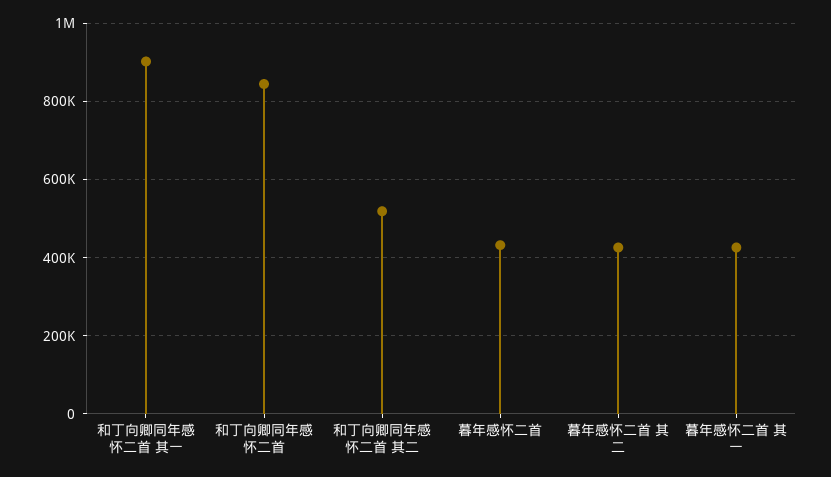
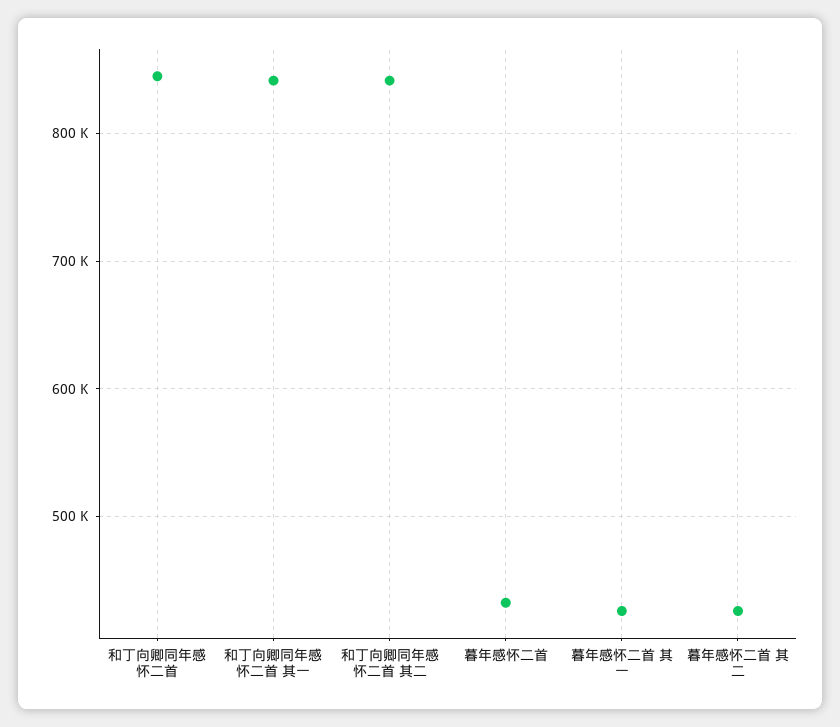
和丁向卿同年感怀二首 其一: 900000 -> 840000
和丁向卿同年感怀二首 其二: 520000 -> 840000

